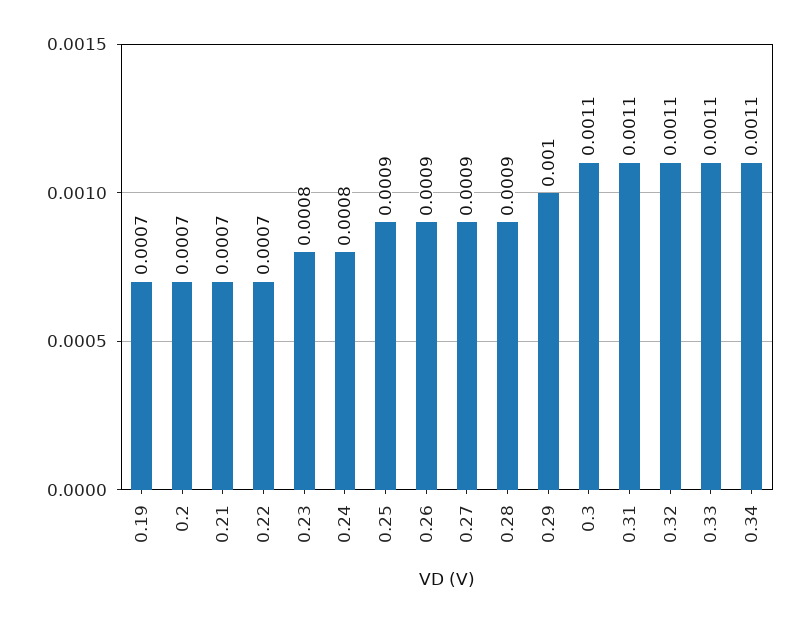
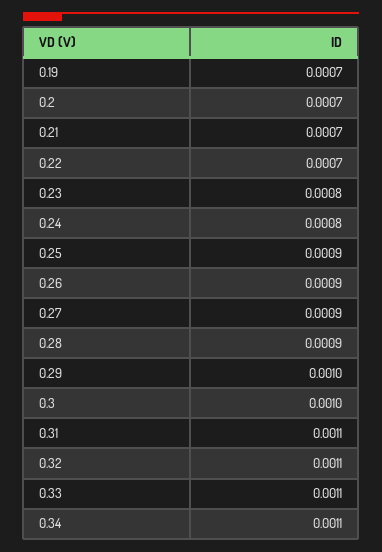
0.3: 0.0011 -> 0.001

